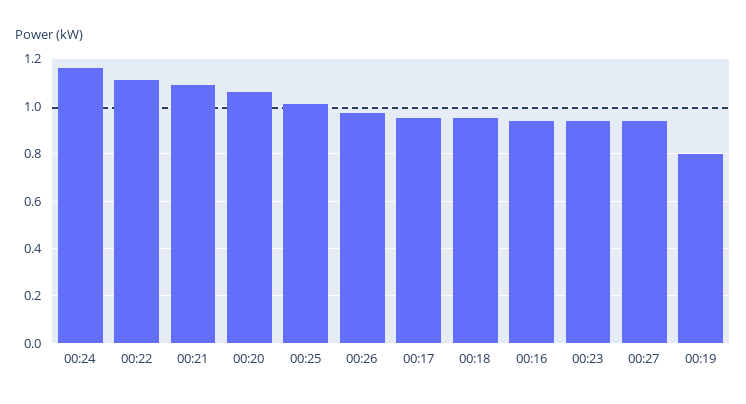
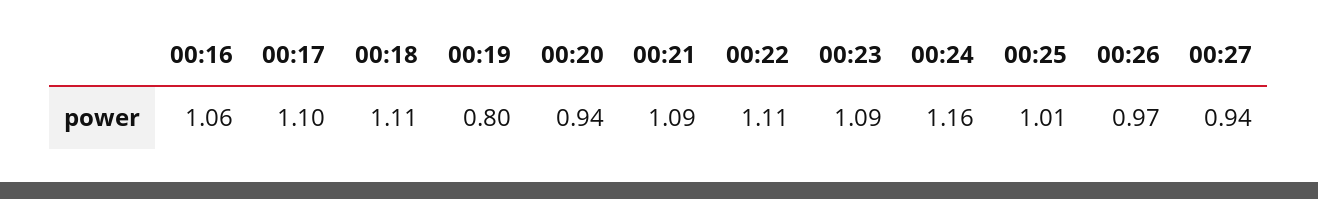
00:20: 1.05 -> 0.94
00:17: 0.95 -> 1.1
00:18: 0.95 -> 1.11
00:16: 0.95 -> 1.06
00:23: 0.95 -> 1.09

